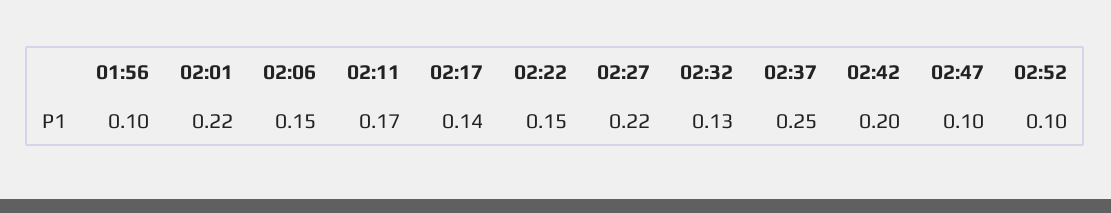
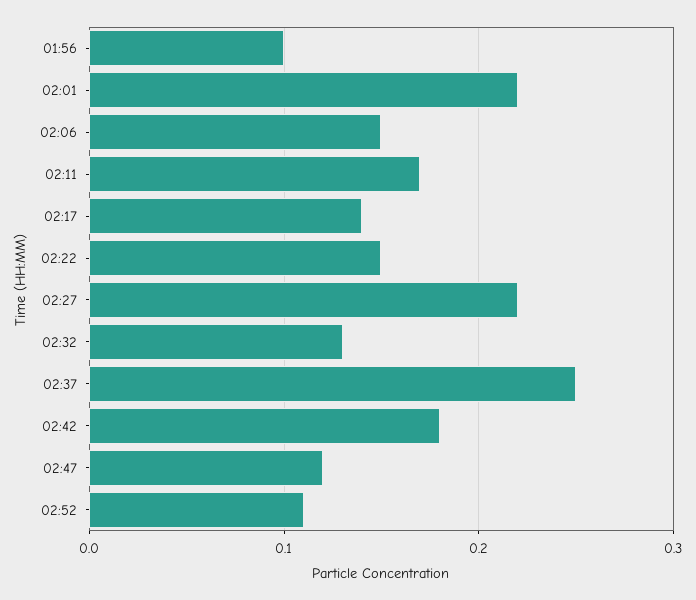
02:42: 0.2 -> 0.18
02:47: 0.1 -> 0.12
02:52: 0.1 -> 0.11

